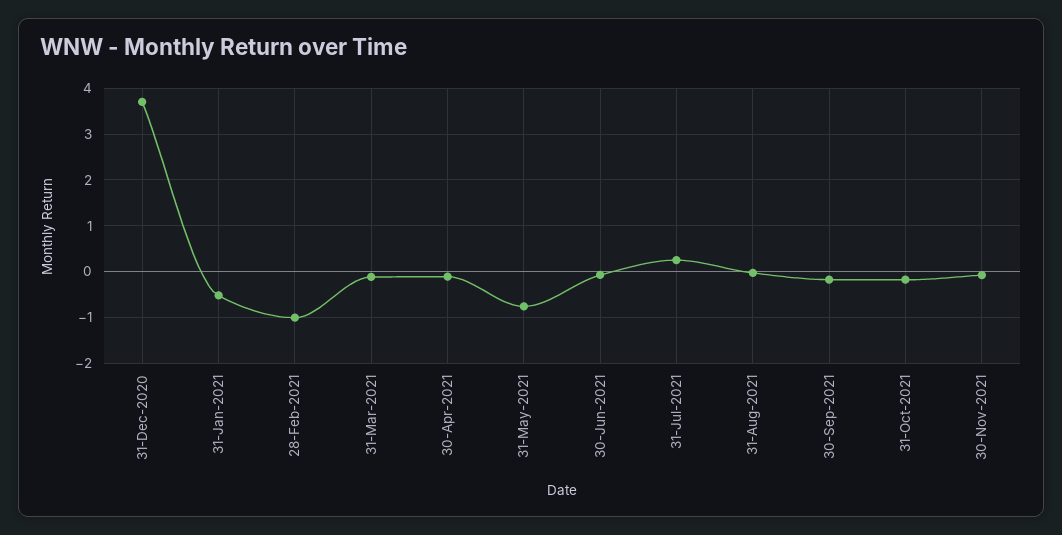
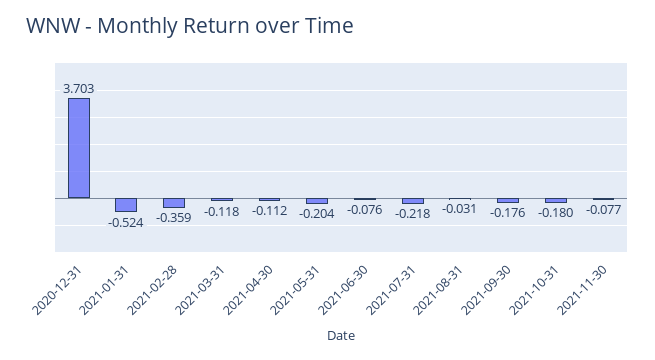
28-Feb-2021: -1 -> -0.359
31-May-2021: -0.8 -> -0.204
31-Jul-2021: 0.2 -> -0.218

